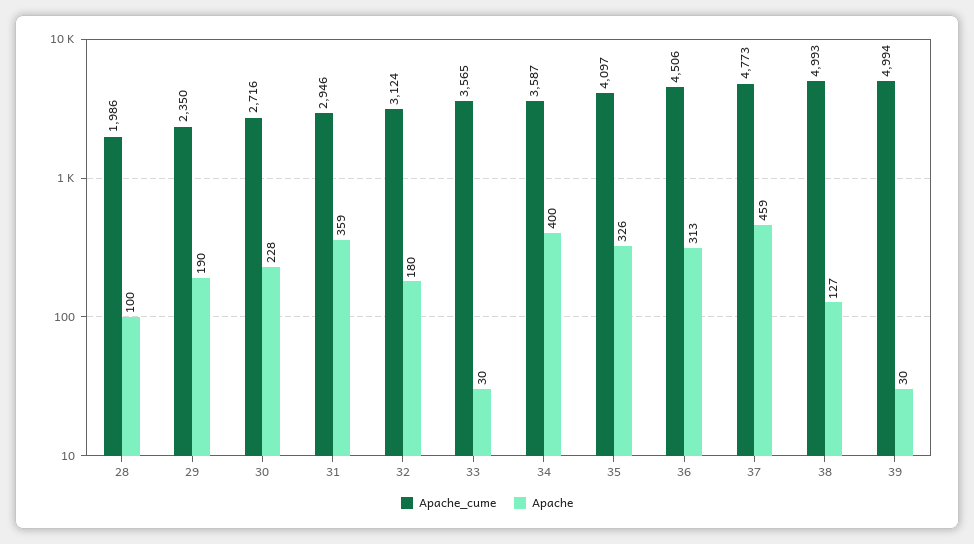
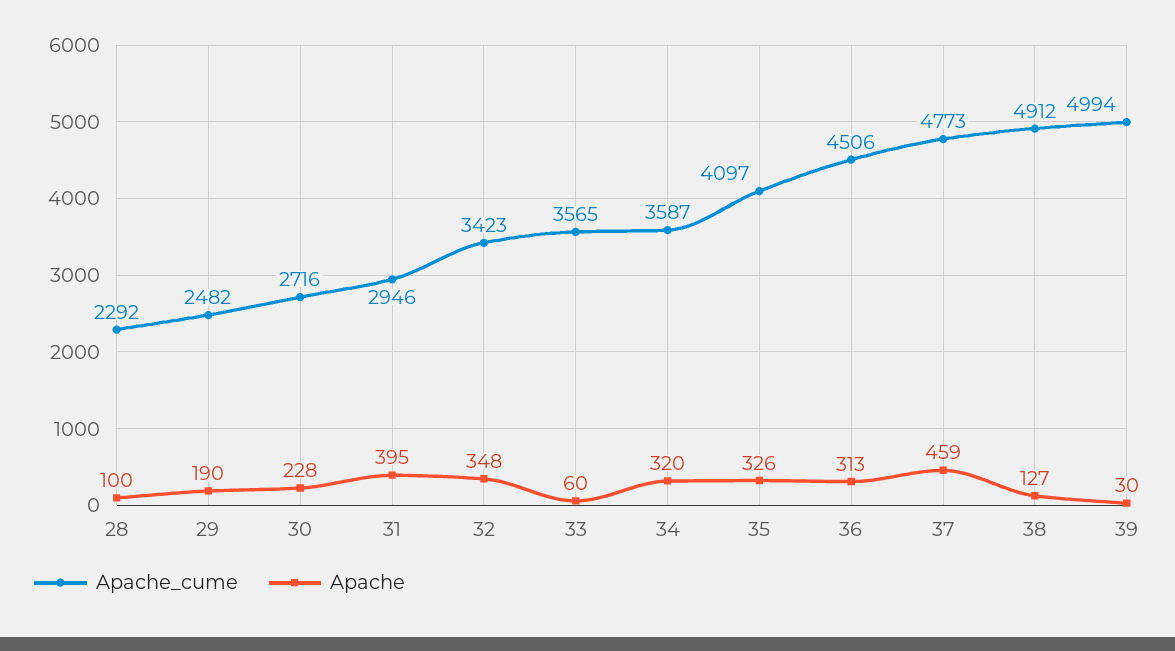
Apache_cume, 28: 1986 -> 2292
Apache_cume, 29: 2350 -> 2482
Apache, 31: 359 -> 395
Apache_cume, 32: 3124 -> 3423
Apache, 32: 180 -> 348
Apache, 33: 30 -> 60
Apache, 34: 400 -> 320
Apache_cume, 38: 4993 -> 4912

